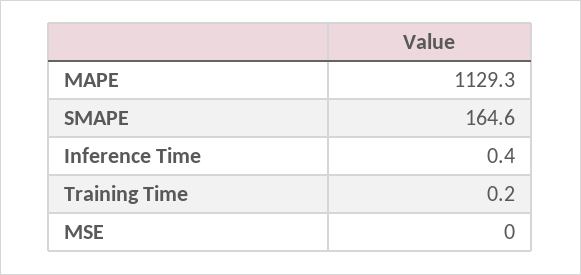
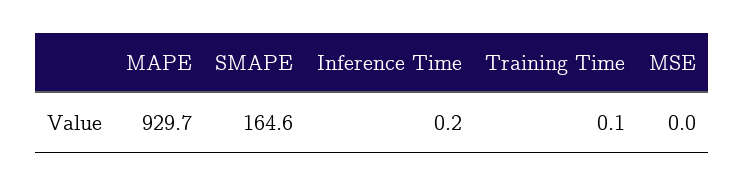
MAPE: 1129.3 -> 929.7
Inference Time: 0.4 -> 0.2
Training Time: 0.2 -> 0.1

